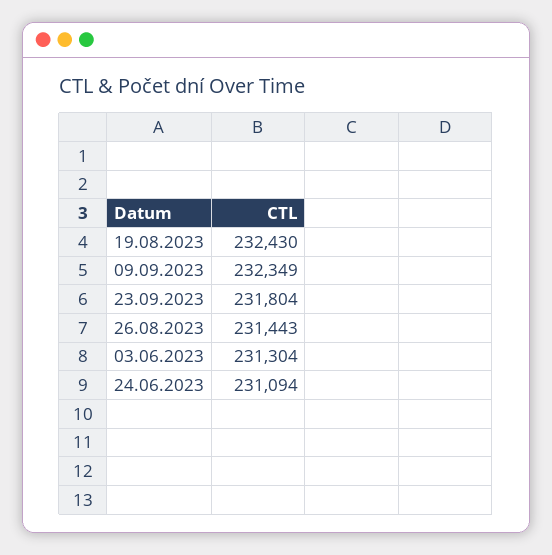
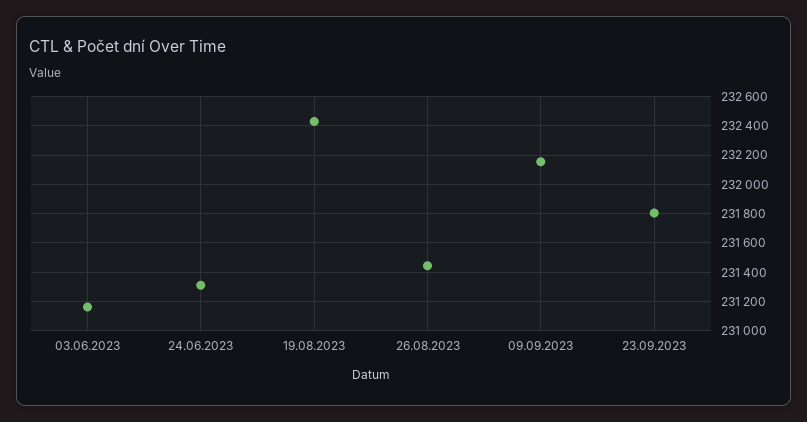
09.09.2023: 232349 -> 232150
03.06.2023: 231304 -> 231150
24.06.2023: 231094 -> 231300

